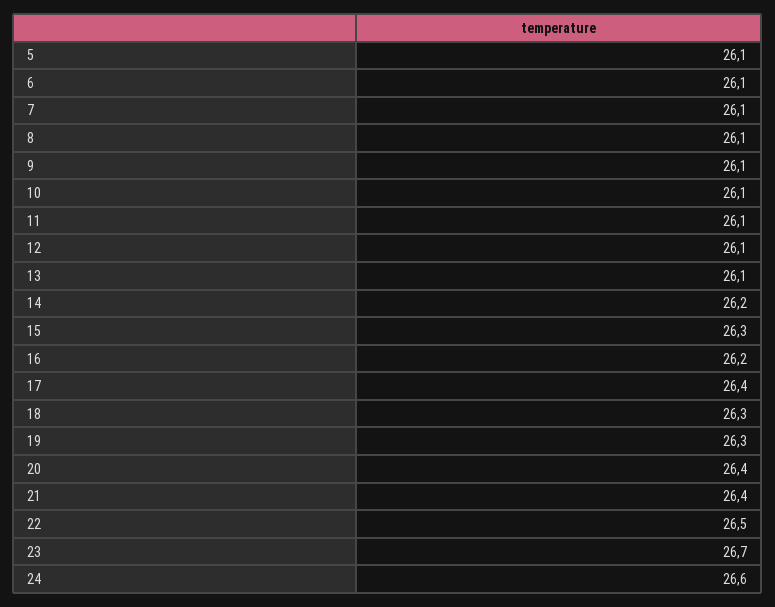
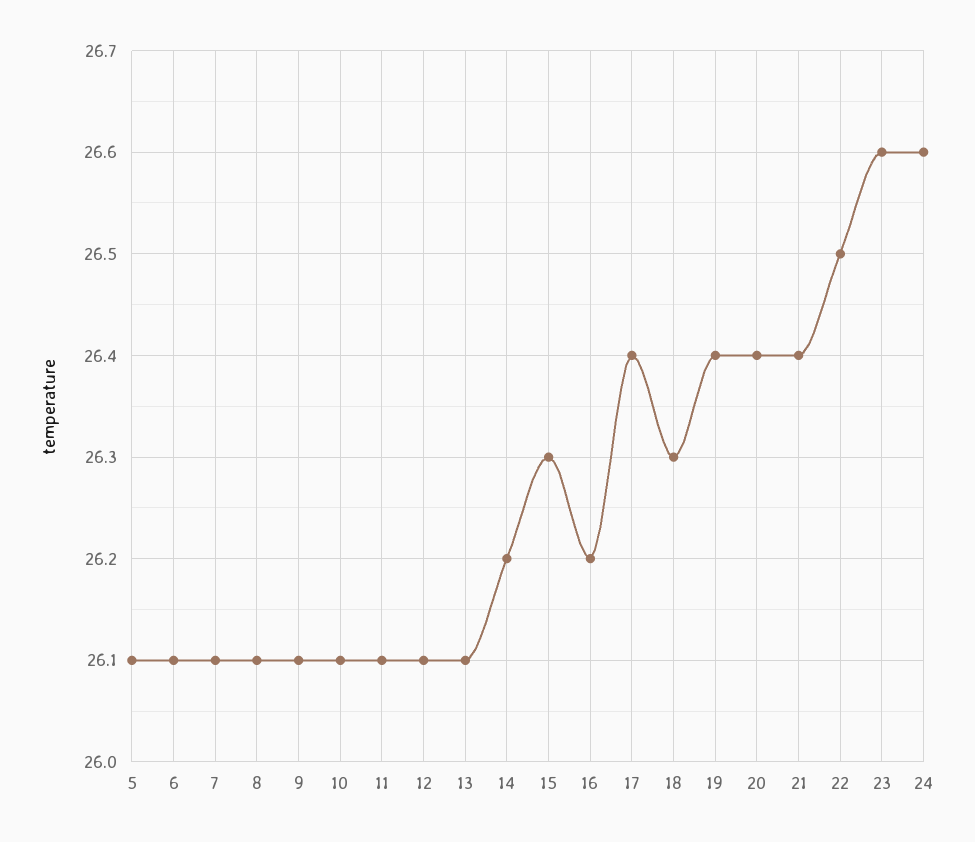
19: 26.3 -> 26.4
23: 26.7 -> 26.6

